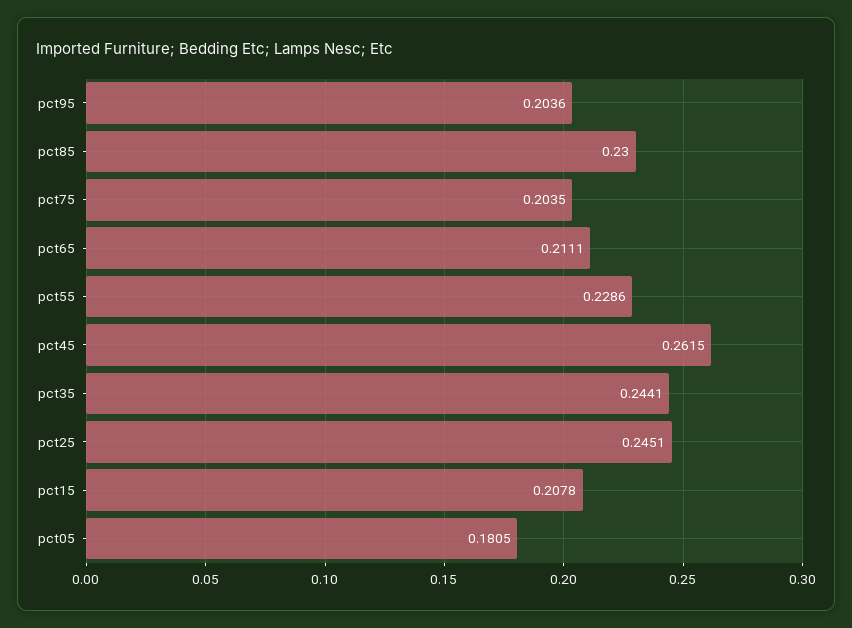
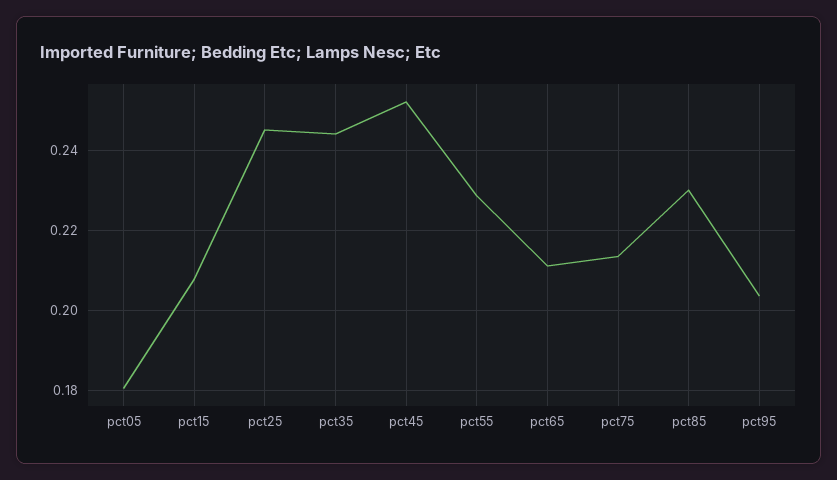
pct75: 0.2035 -> 0.214
pct45: 0.2615 -> 0.252

